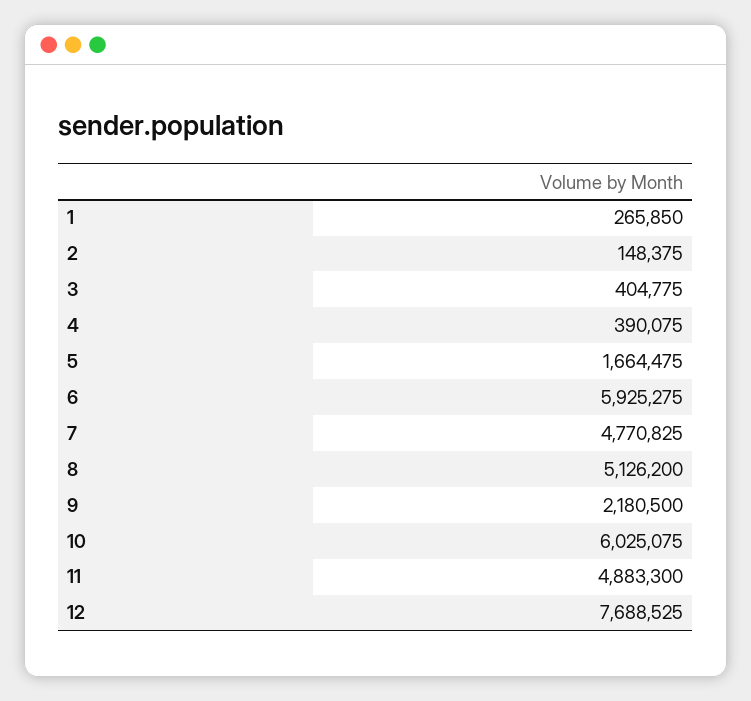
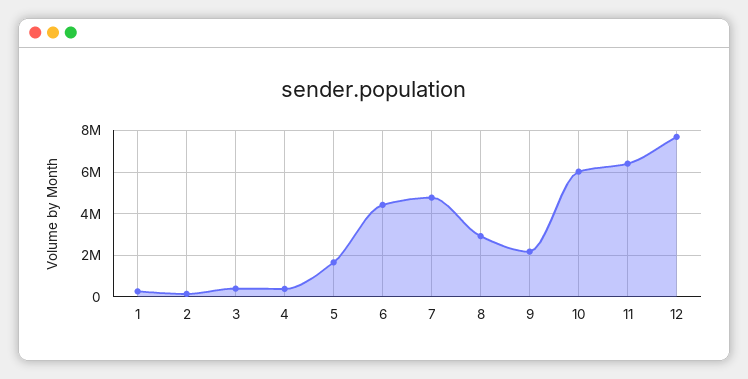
6: 5925275 -> 4500000
8: 5126200 -> 3000000
11: 4883300 -> 6500000

